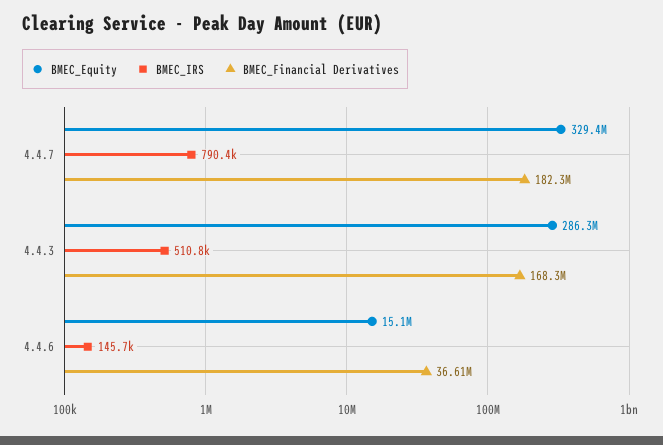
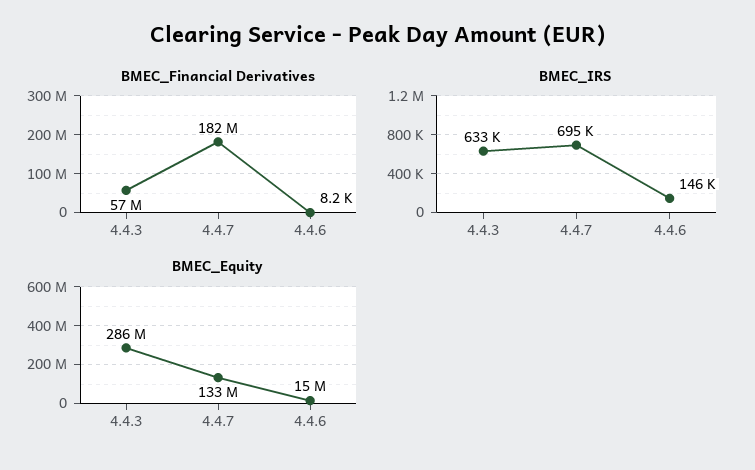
BMEC_Equity, 4.4.7: 329400000 -> 133000000
BMEC_IRS, 4.4.7: 790400 -> 695000
BMEC_IRS, 4.4.3: 510800 -> 633000
BMEC_Financial Derivatives, 4.4.3: 168300000 -> 57000000
BMEC_Financial Derivatives, 4.4.6: 36610000 -> 8200

